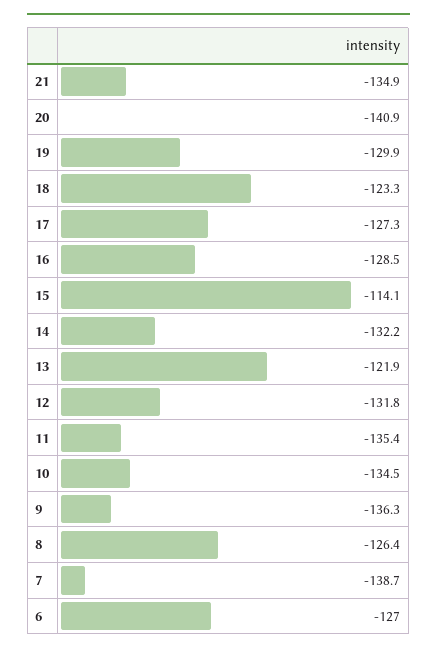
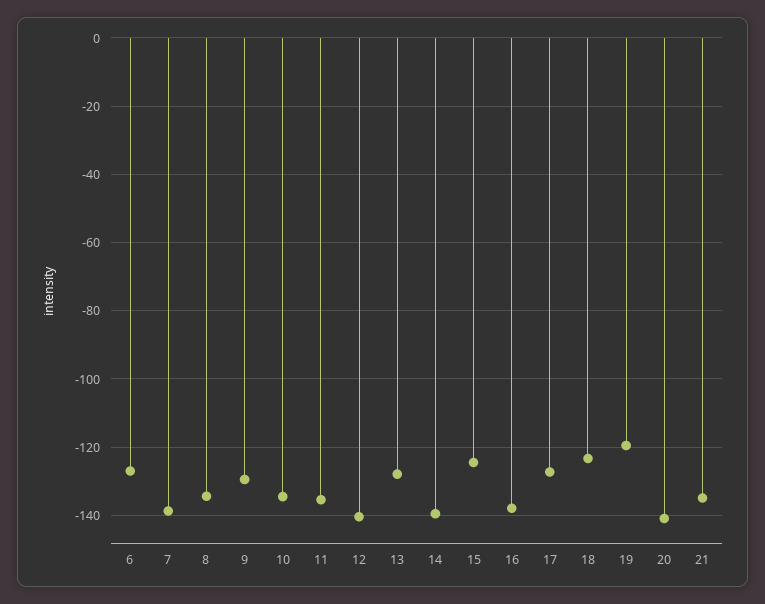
19: -129.9 -> -120
16: -128.5 -> -138
15: -114.1 -> -124
14: -132.2 -> -140
13: -121.9 -> -128
12: -131.8 -> -140
9: -136.3 -> -130
8: -126.4 -> -134

